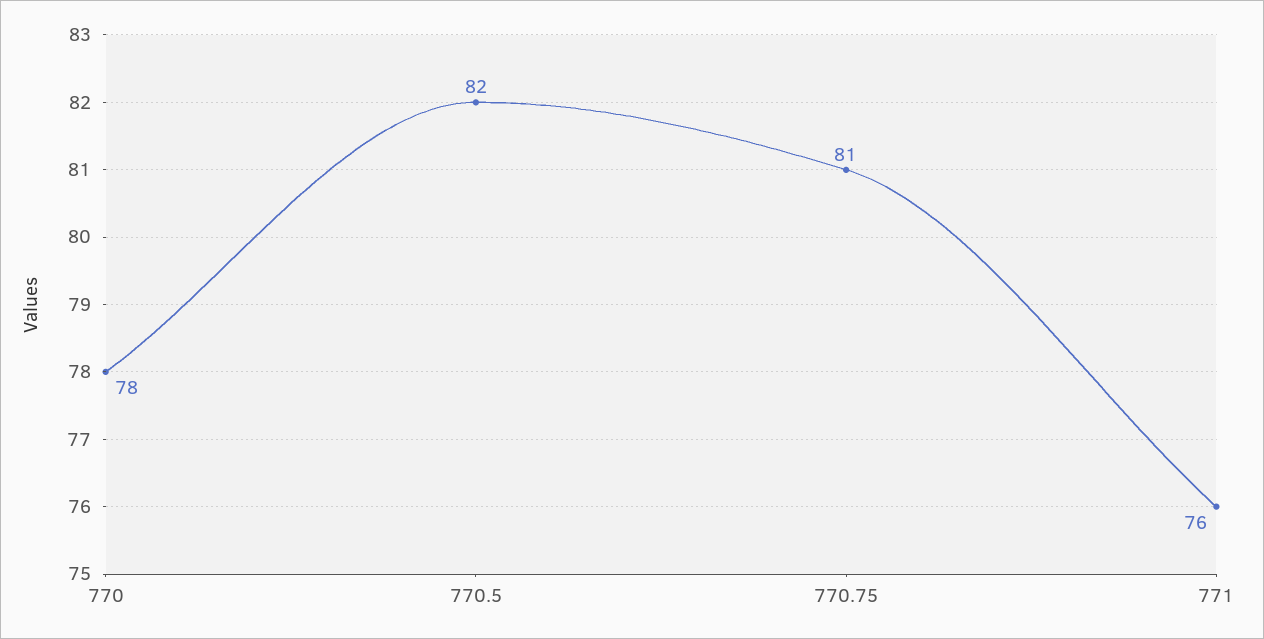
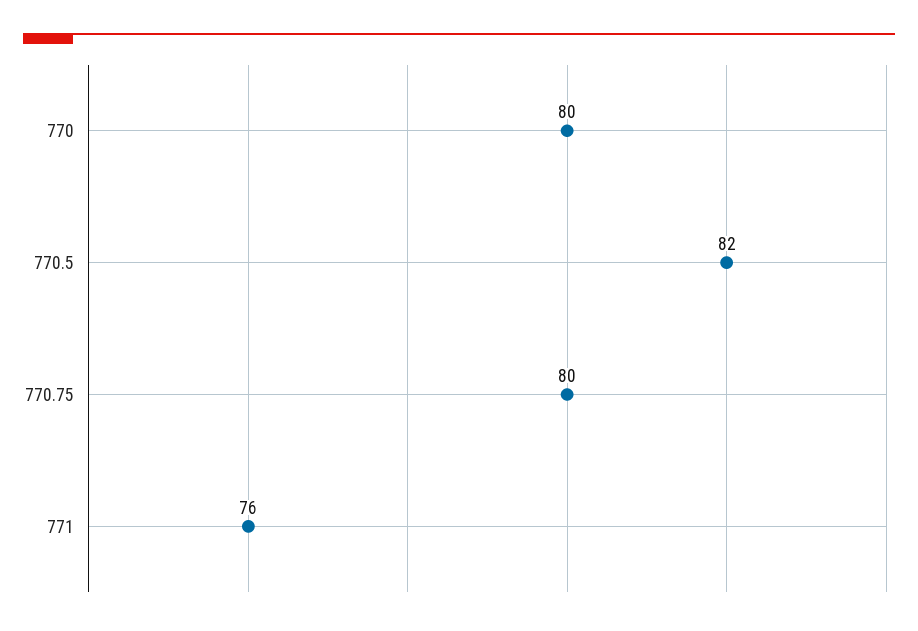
770: 78 -> 80
770.75: 81 -> 80

